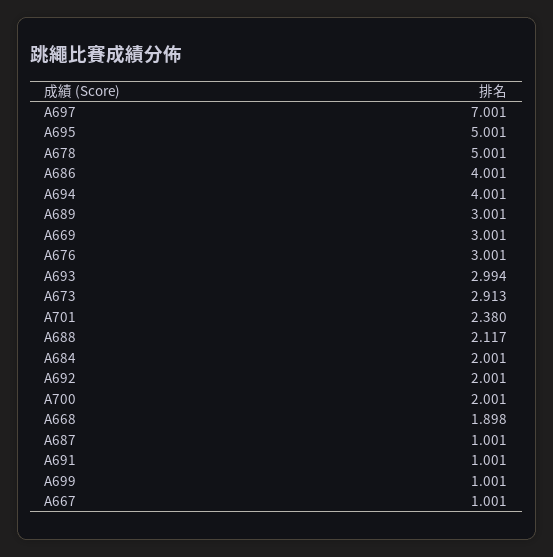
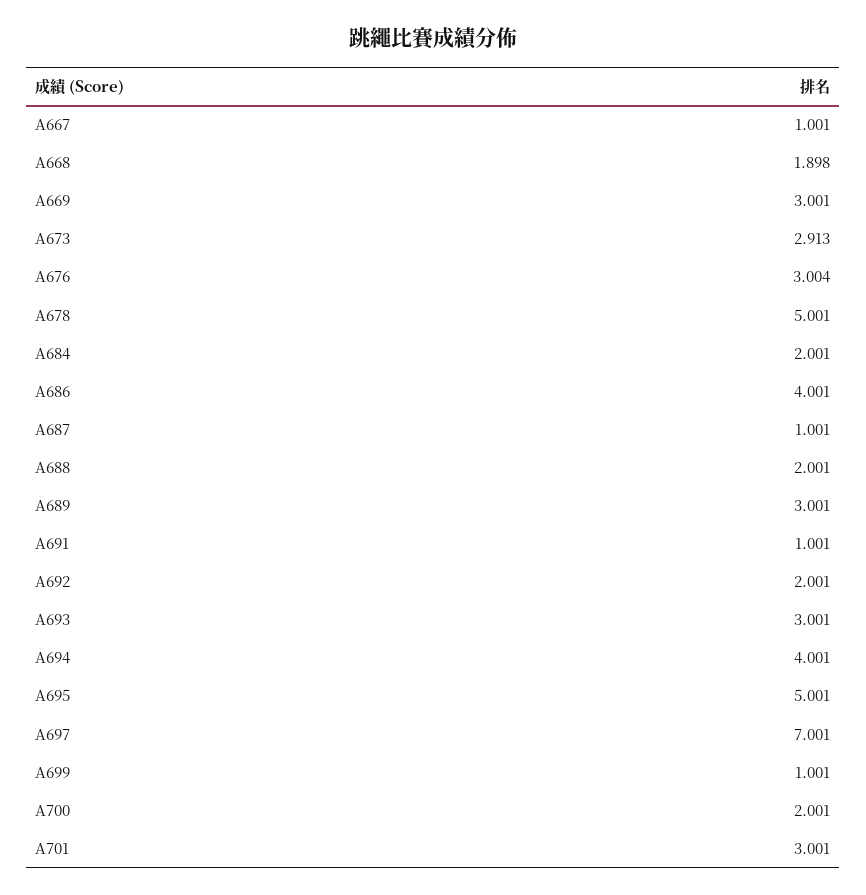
A676: 3.001 -> 3.004
A693: 2.994 -> 3.001
A701: 2.38 -> 3.001
A688: 2.117 -> 2.001

